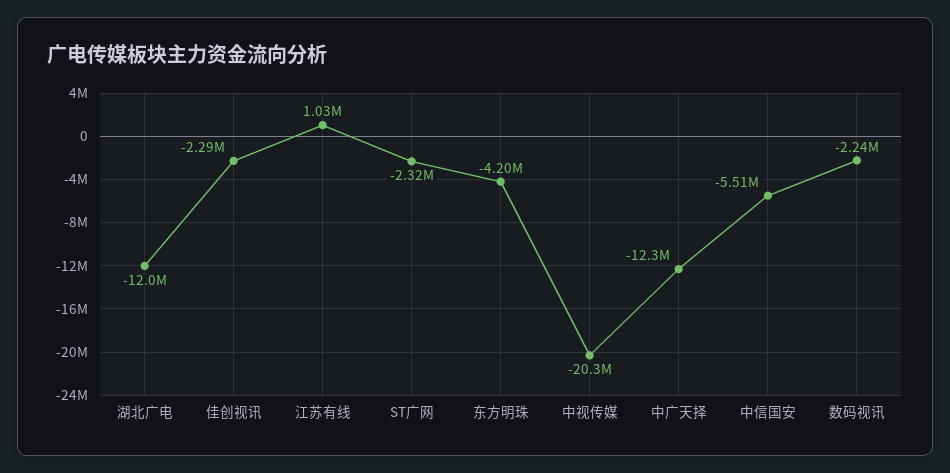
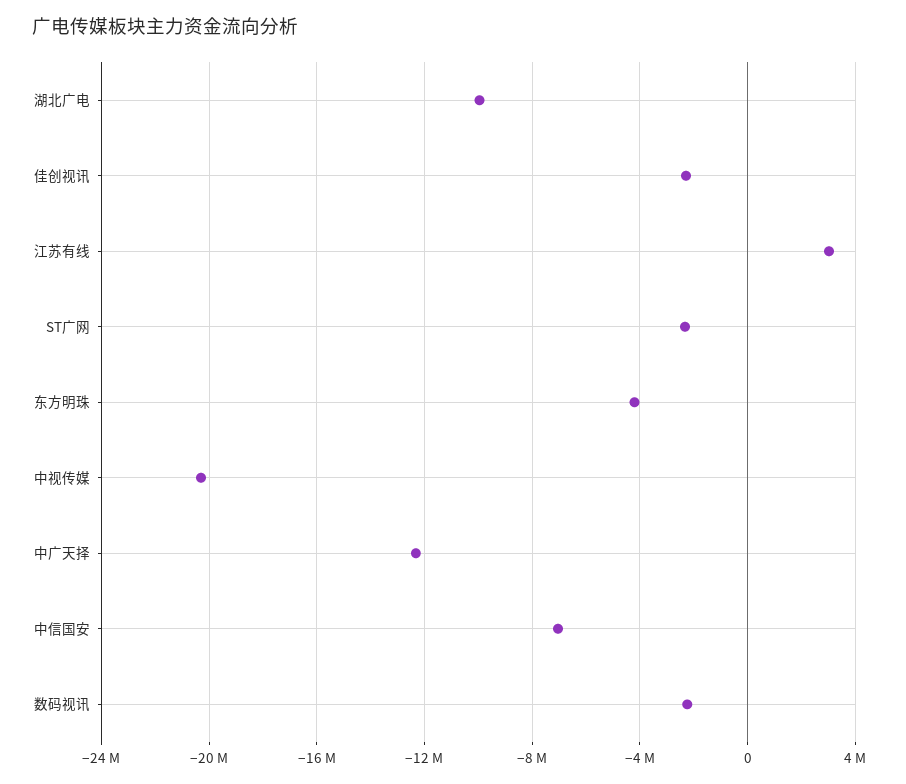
湖北广电: -12000000 -> -10000000
江苏有线: 1030000 -> 3000000
中信国安: -5510000 -> -7000000

